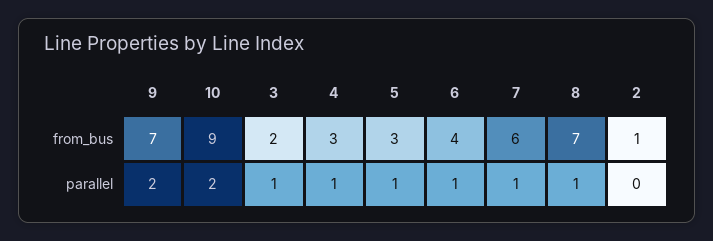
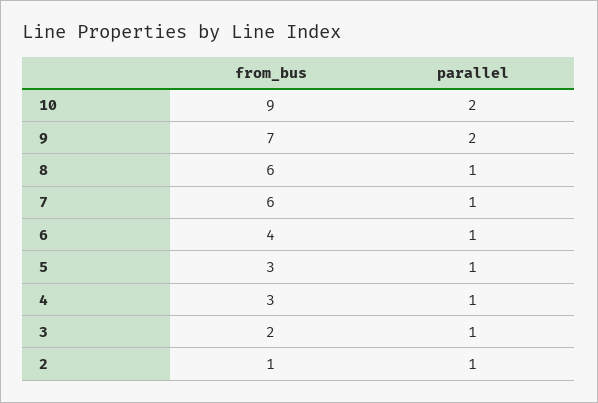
8, from_bus: 7 -> 6
2, parallel: 0 -> 1

